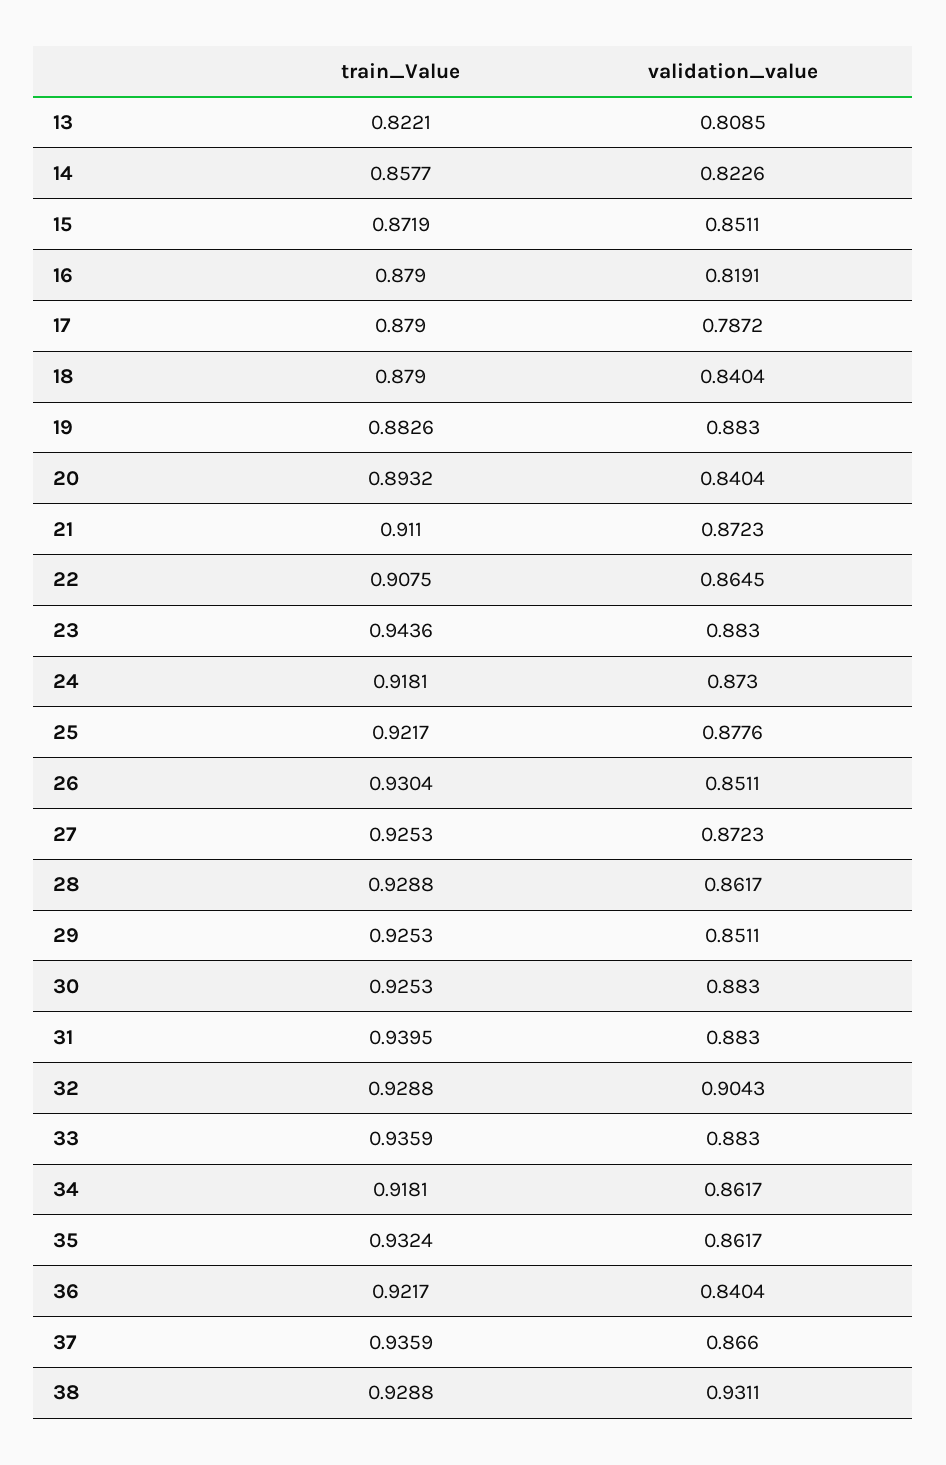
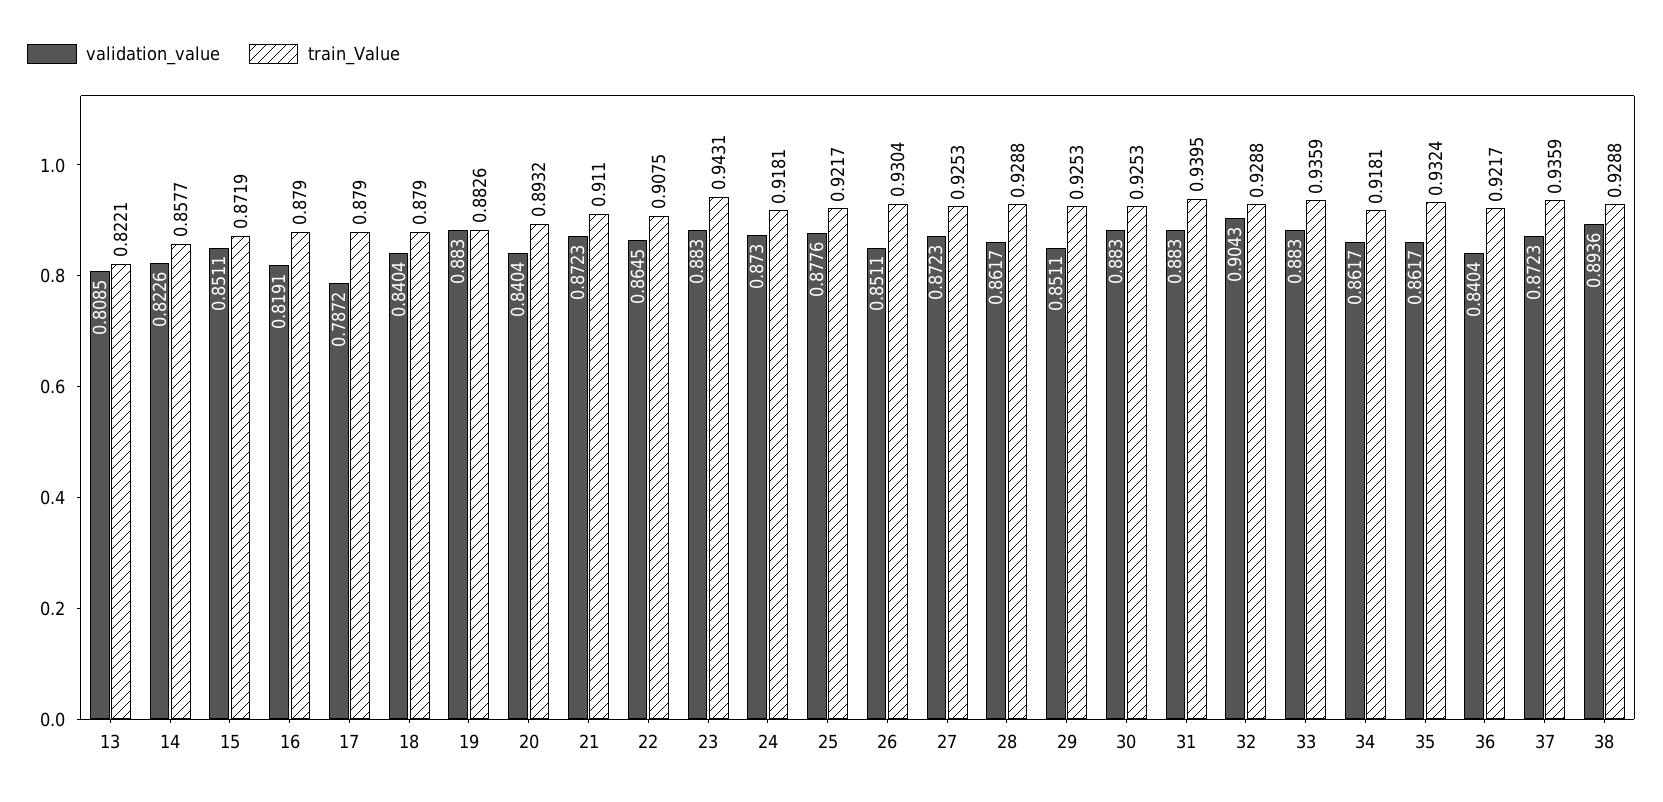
train_Value, 23: 0.9436 -> 0.9431
validation_value, 37: 0.866 -> 0.8723
validation_value, 38: 0.9311 -> 0.8936

